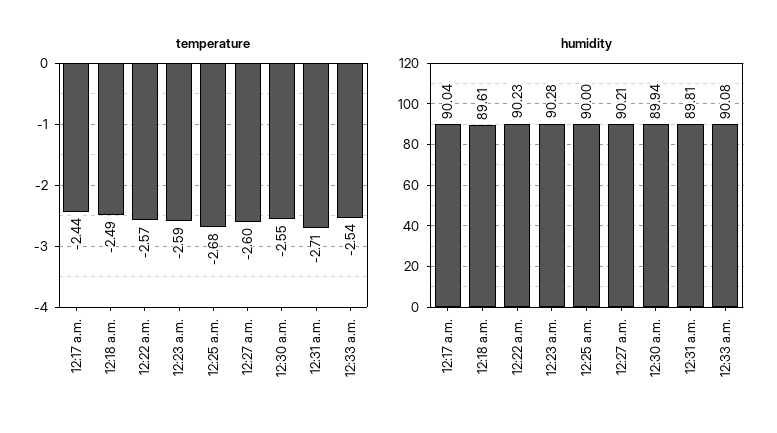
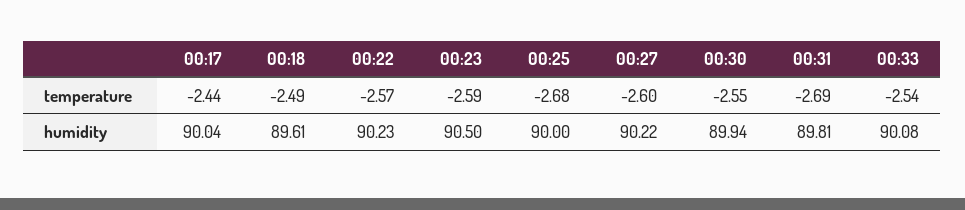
temperature, 12:31 a.m.: -2.71 -> -2.69
humidity, 12:23 a.m.: 90.28 -> 90.5
humidity, 12:27 a.m.: 90.21 -> 90.22

